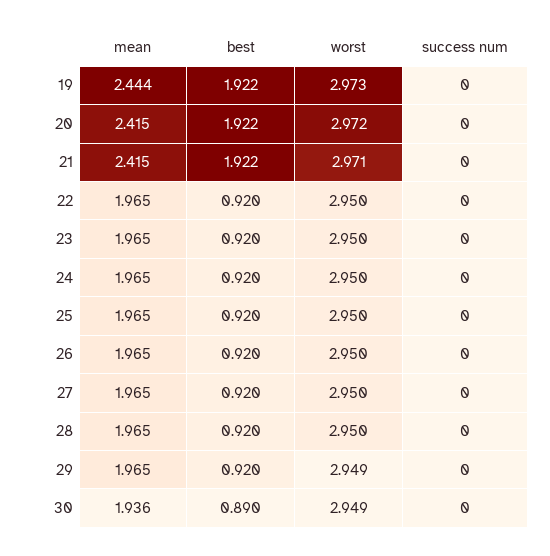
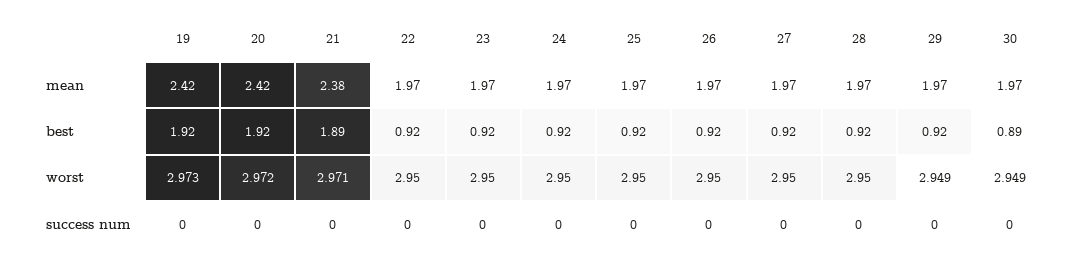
mean, 19: 2.444 -> 2.42
mean, 21: 2.415 -> 2.38
best, 21: 1.922 -> 1.89
mean, 30: 1.936 -> 1.97

